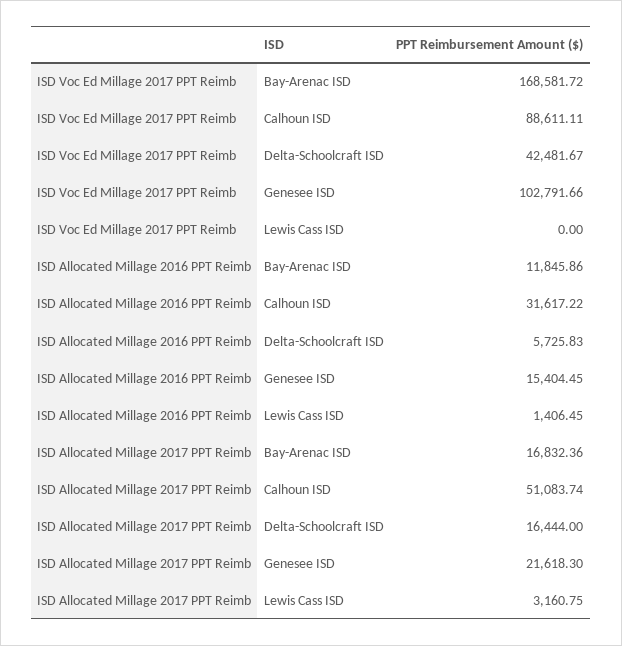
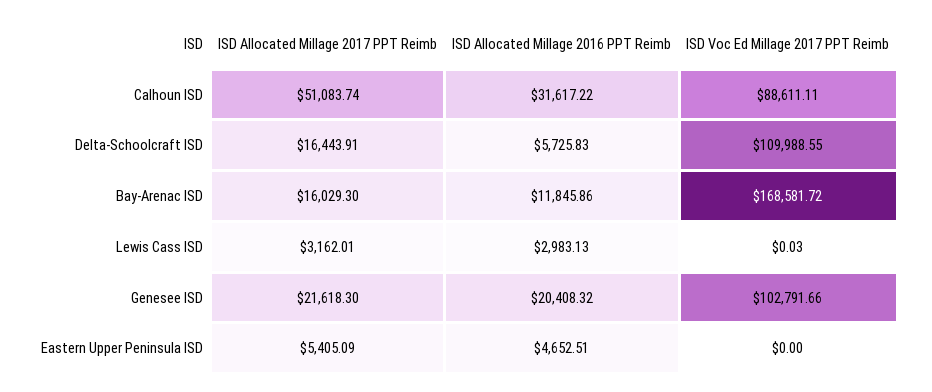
ISD Voc Ed Millage 2017 PPT Reimb, Delta-Schoolcraft ISD: 42481.67 -> 109988.55
ISD Voc Ed Millage 2017 PPT Reimb, Lewis Cass ISD: 0 -> 0.03
ISD Allocated Millage 2016 PPT Reimb, Genesee ISD: 15404.45 -> 20408.32
ISD Allocated Millage 2016 PPT Reimb, Lewis Cass ISD: 1406.45 -> 2983.13
ISD Allocated Millage 2017 PPT Reimb, Bay-Arenac ISD: 16832.36 -> 16029.3
ISD Allocated Millage 2017 PPT Reimb, Delta-Schoolcraft ISD: 16444 -> 16443.91
ISD Allocated Millage 2017 PPT Reimb, Lewis Cass ISD: 3160.75 -> 3162.01
ISD Allocated Millage 2017 PPT Reimb, Eastern Upper Peninsula ISD: none -> 5405.09
ISD Allocated Millage 2016 PPT Reimb, Eastern Upper Peninsula ISD: none -> 4652.51
ISD Voc Ed Millage 2017 PPT Reimb, Eastern Upper Peninsula ISD: none -> 0

